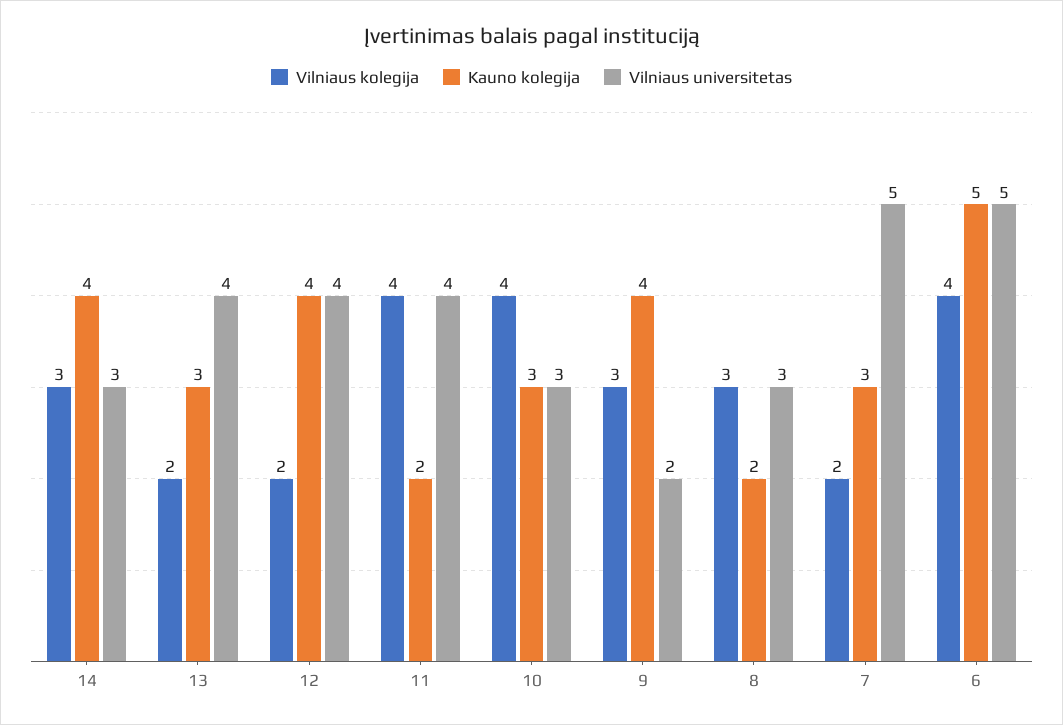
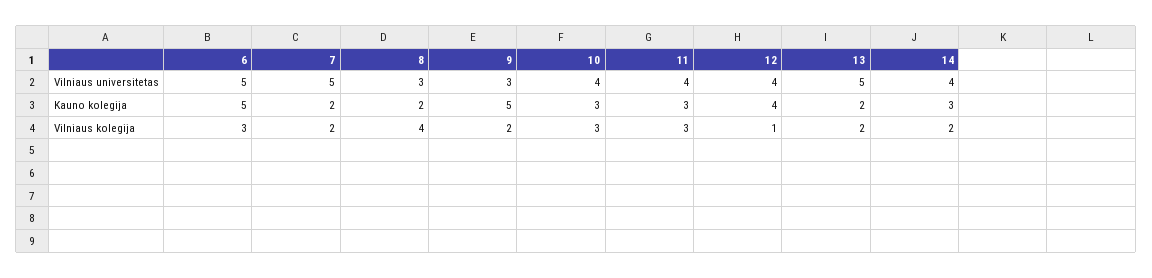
Vilniaus kolegija, 14: 3 -> 2
Kauno kolegija, 14: 4 -> 3
Vilniaus universitetas, 14: 3 -> 4
Kauno kolegija, 13: 3 -> 2
Vilniaus universitetas, 13: 4 -> 5
Vilniaus kolegija, 12: 2 -> 1
Vilniaus kolegija, 11: 4 -> 3
Kauno kolegija, 11: 2 -> 3
Vilniaus kolegija, 10: 4 -> 3
Vilniaus universitetas, 10: 3 -> 4
Vilniaus kolegija, 9: 3 -> 2
Kauno kolegija, 9: 4 -> 5
Vilniaus universitetas, 9: 2 -> 3
Vilniaus kolegija, 8: 3 -> 4
Kauno kolegija, 7: 3 -> 2
Vilniaus kolegija, 6: 4 -> 3

